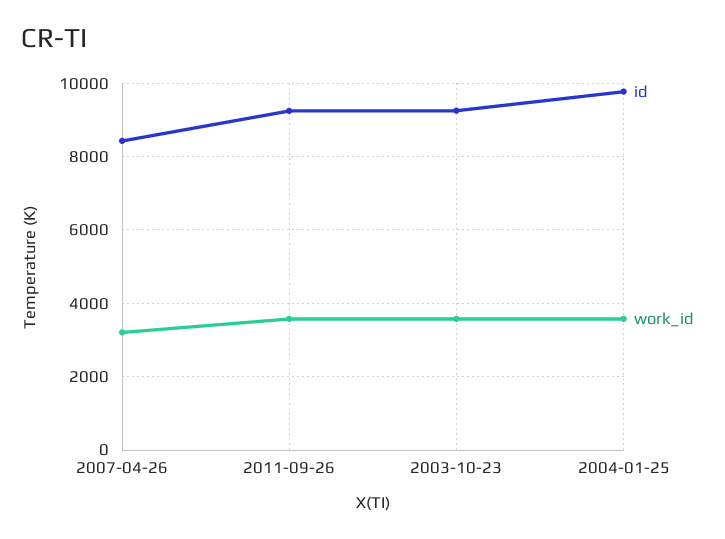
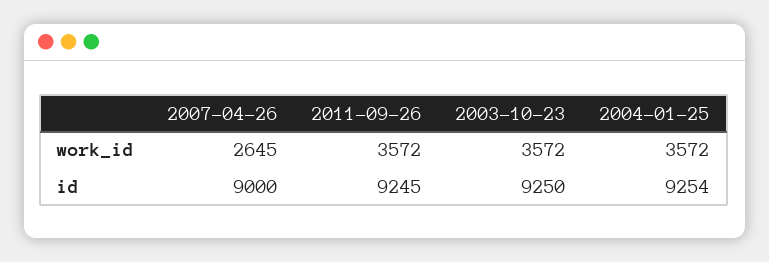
id, 2007-04-26: 8400 -> 9000
work_id, 2007-04-26: 3200 -> 2645
id, 2004-01-25: 9800 -> 9254

